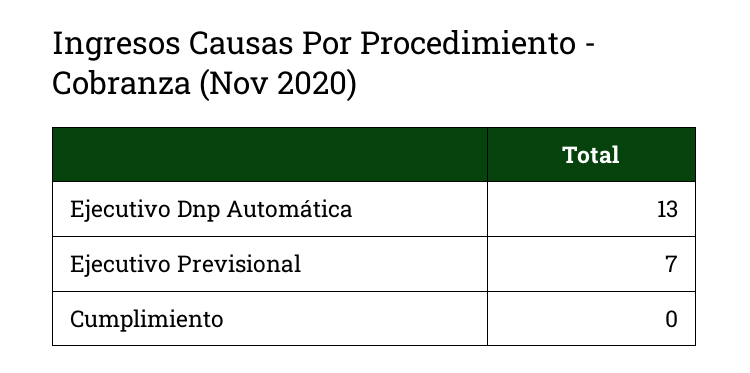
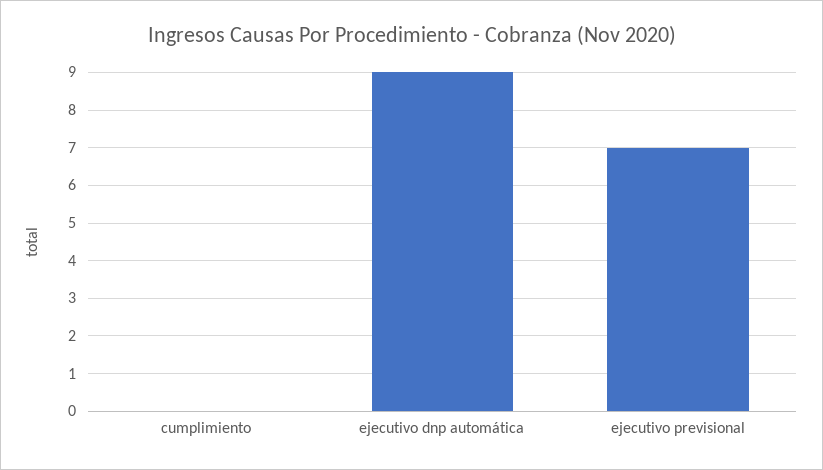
Ejecutivo Dnp Automática: 13 -> 9

